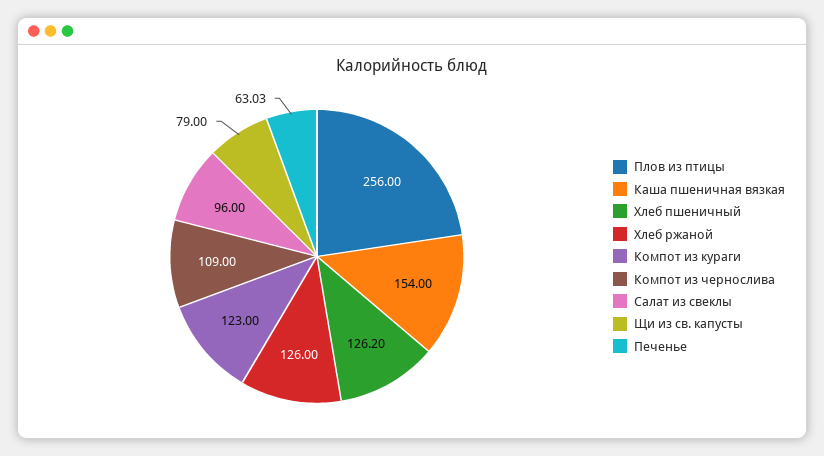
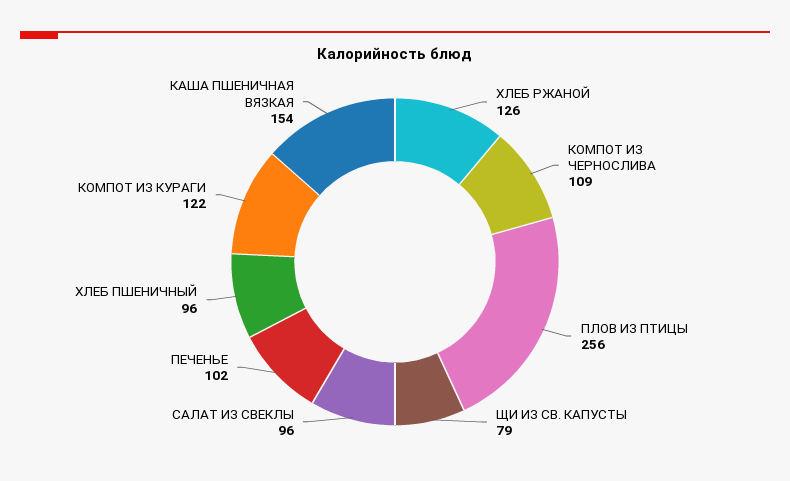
Хлеб пшеничный: 126.2 -> 96
Компот из кураги: 123 -> 122
Печенье: 63.03 -> 102

